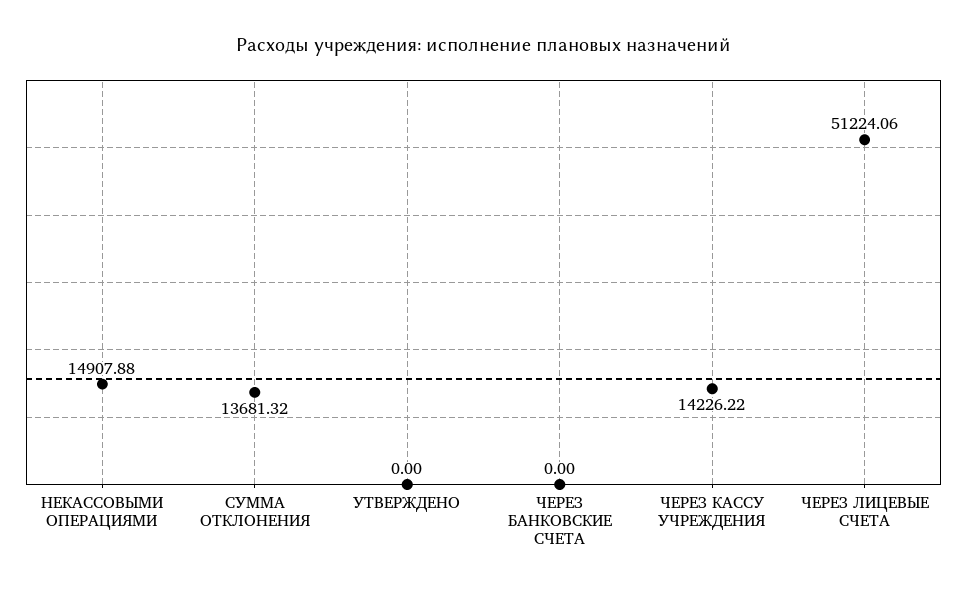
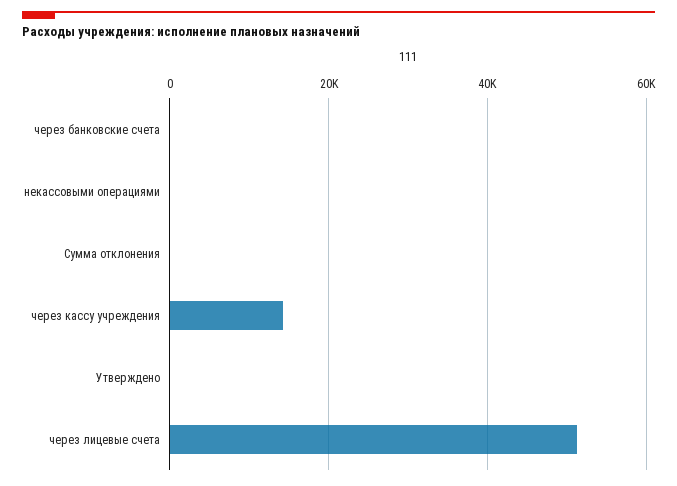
НЕКАССОВЫМИ ОПЕРАЦИЯМИ: 14907.88 -> 0
СУММА ОТКЛОНЕНИЯ: 13681.32 -> 0

